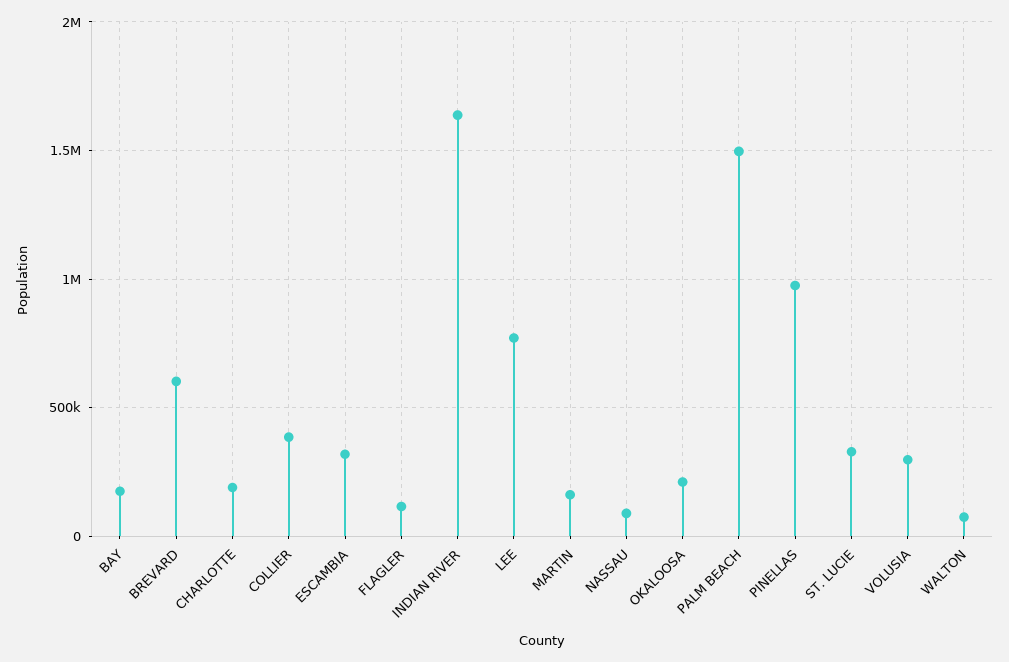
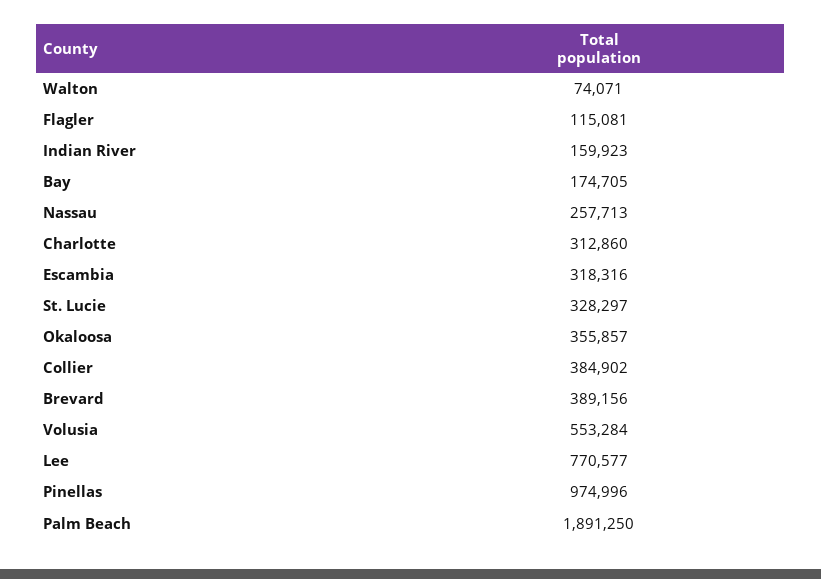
BREVARD: 600000 -> 389156
CHARLOTTE: 200000 -> 312860
INDIAN RIVER: 1650000 -> 159923
MARTIN: 150000 -> none
NASSAU: 100000 -> 257713
OKALOOSA: 200000 -> 355857
PALM BEACH: 1500000 -> 1891250
VOLUSIA: 300000 -> 553284

